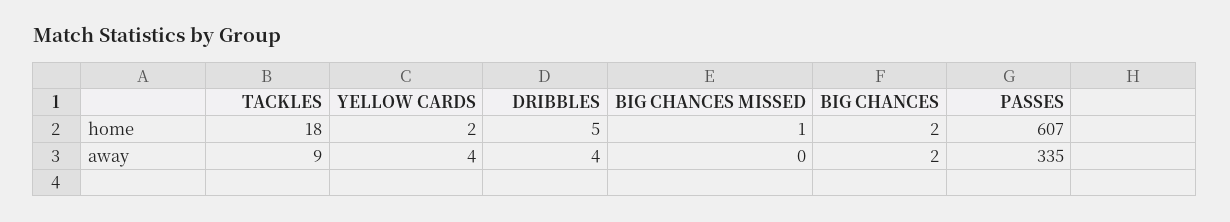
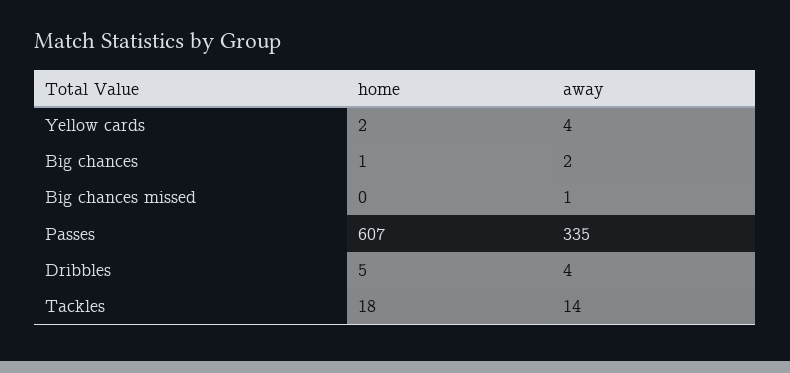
BIG CHANCES MISSED, home: 1 -> 0
BIG CHANCES, home: 2 -> 1
TACKLES, away: 9 -> 14
BIG CHANCES MISSED, away: 0 -> 1

